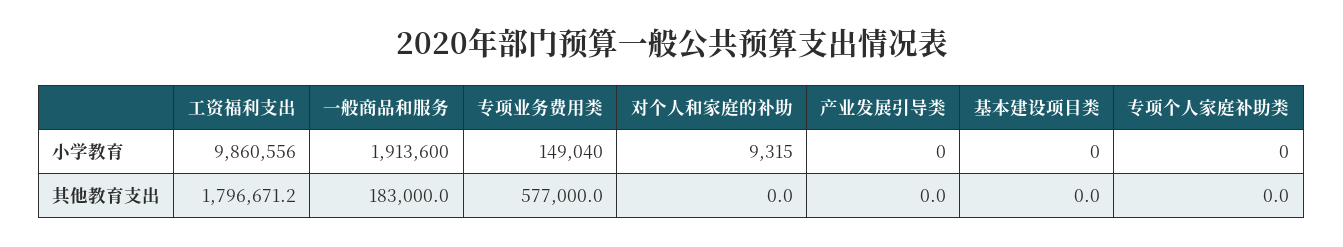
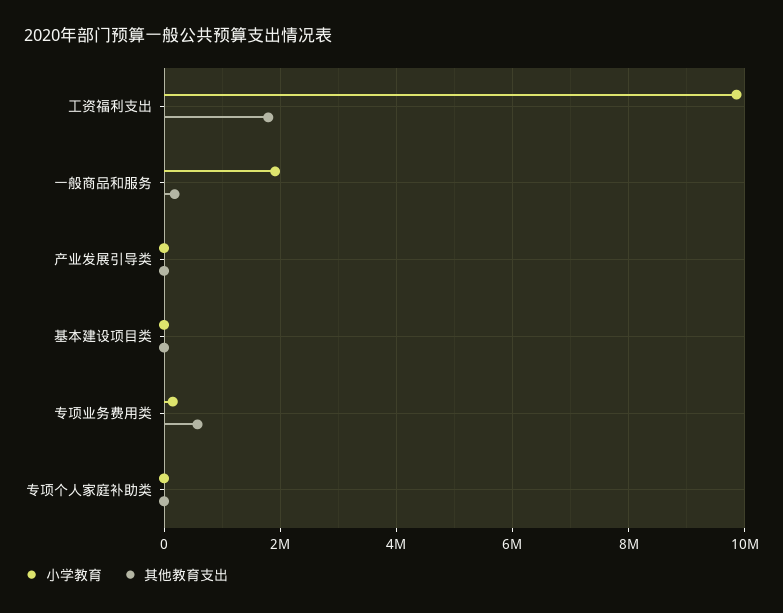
小学教育, 对个人和家庭的补助: 9315 -> none
其他教育支出, 对个人和家庭的补助: 0 -> none

